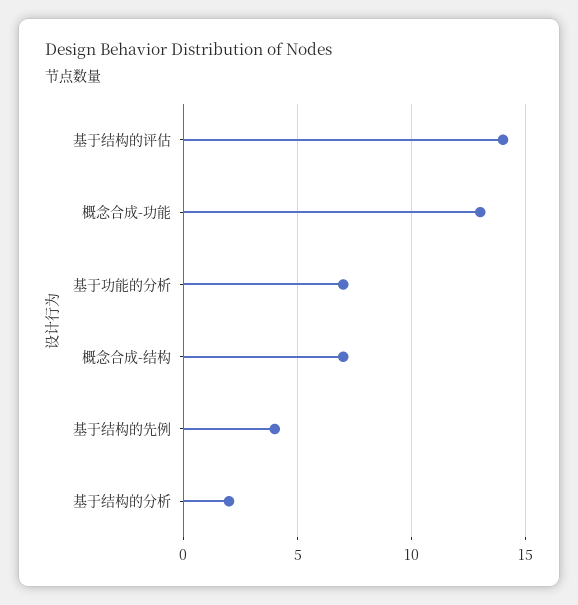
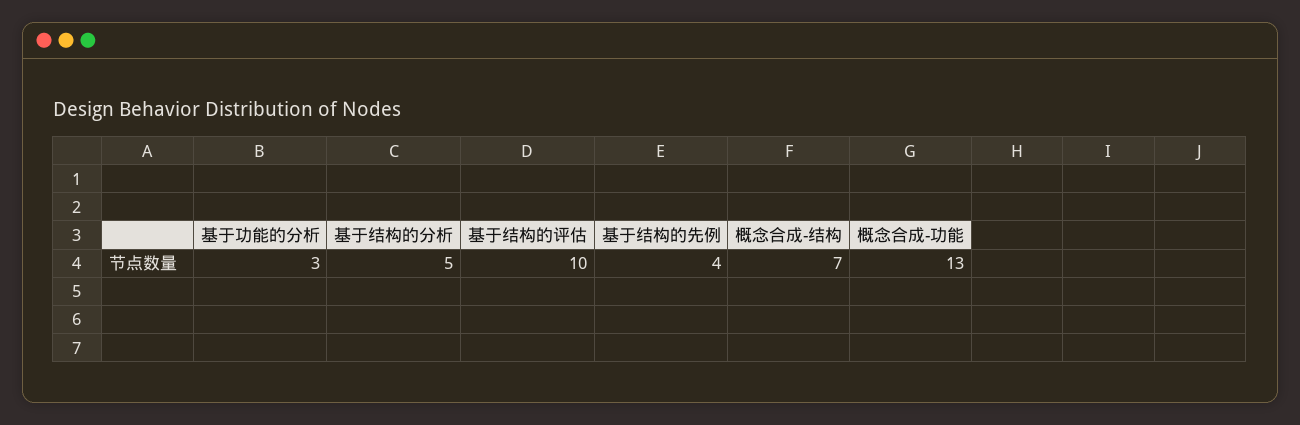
基于结构的评估: 14 -> 10
基于功能的分析: 7 -> 3
基于结构的分析: 2 -> 5

